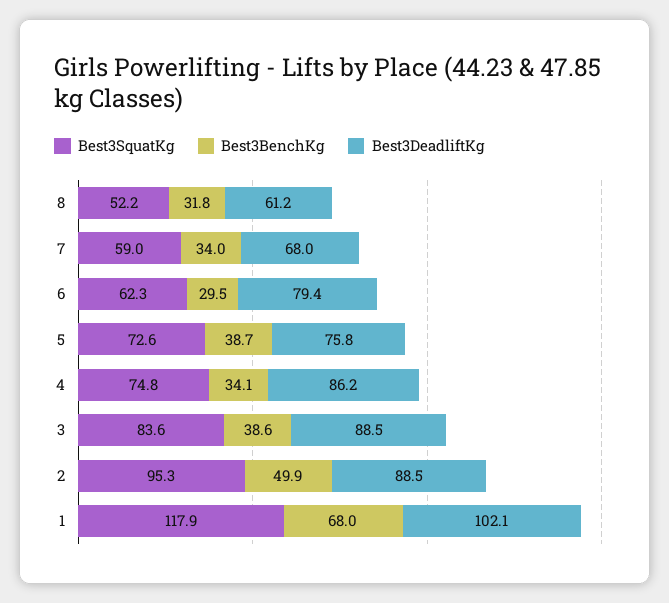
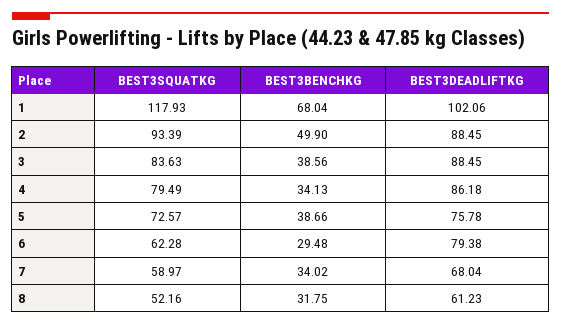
Best3SquatKg, 4: 74.8 -> 79.49
Best3SquatKg, 2: 95.3 -> 93.39

